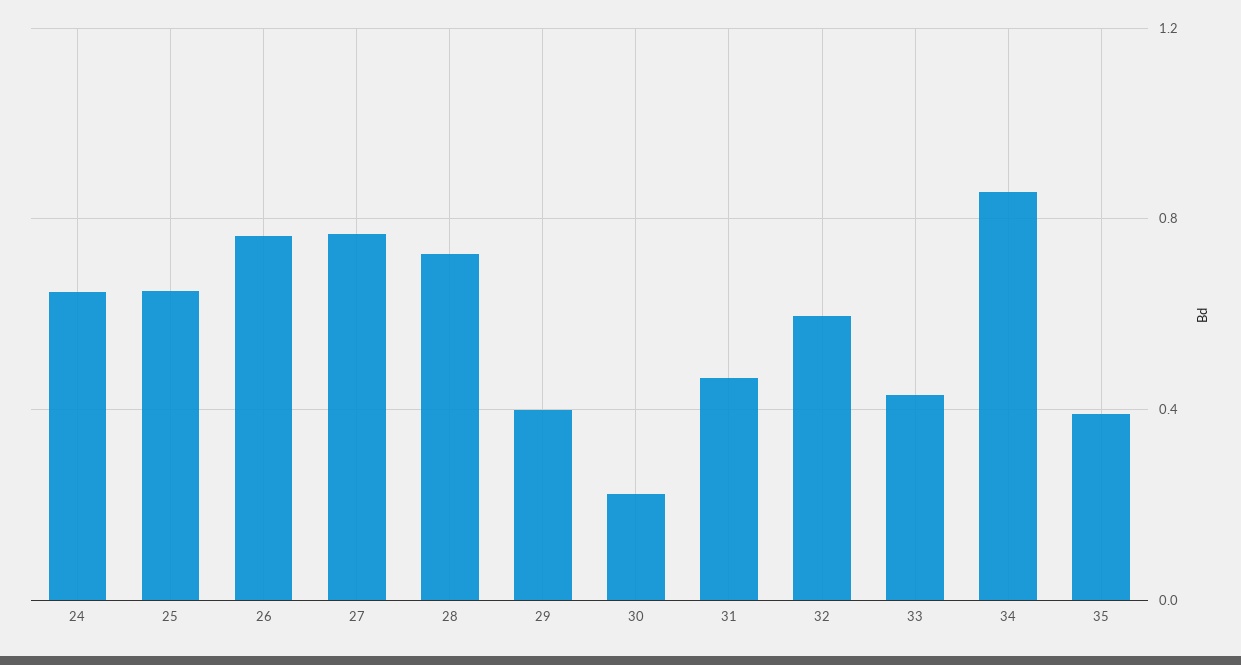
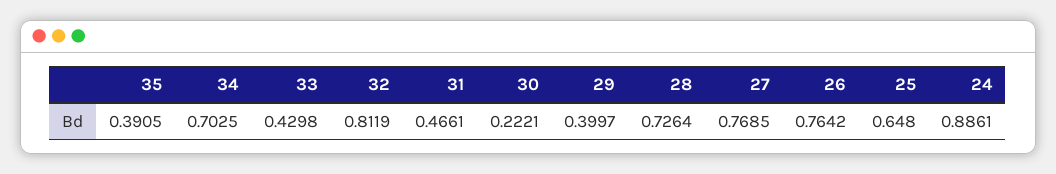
24: 0.65 -> 0.8861
32: 0.6 -> 0.8119
34: 0.85 -> 0.7025

